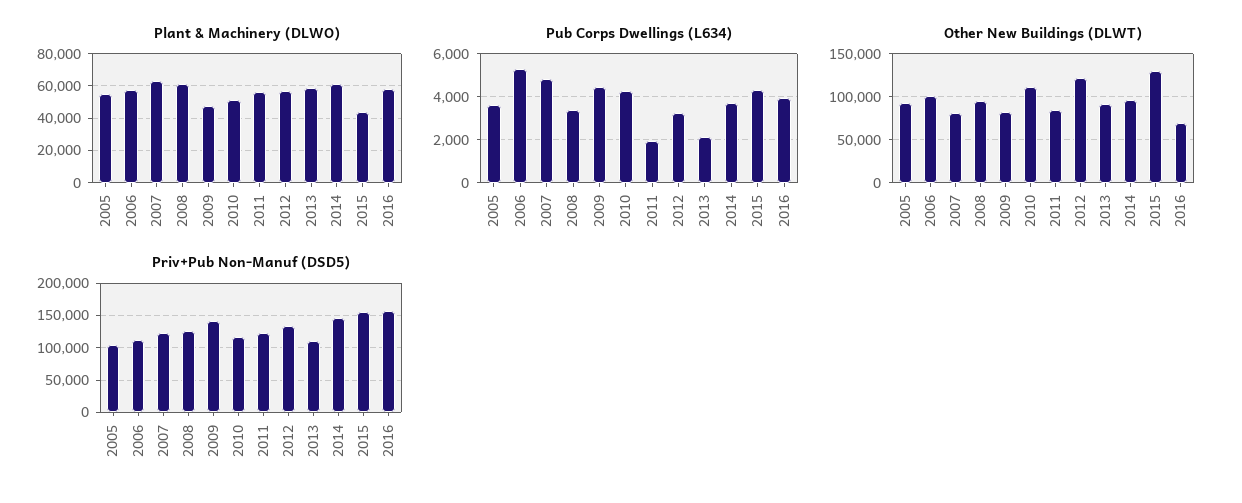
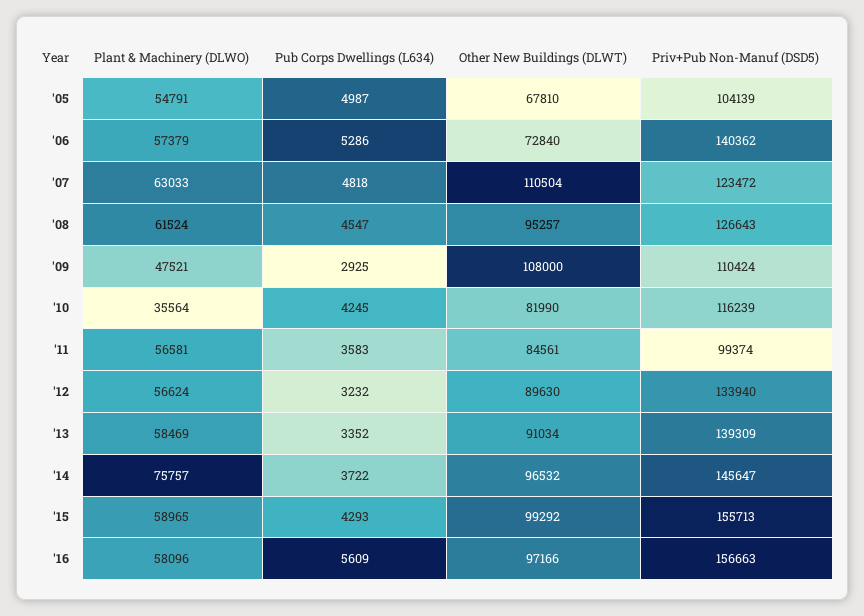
Plant & Machinery (DLWO), 2010: 50000 -> 35564
Plant & Machinery (DLWO), 2014: 60000 -> 75757
Plant & Machinery (DLWO), 2015: 45000 -> 58965
Pub Corps Dwellings (L634), 2005: 3500 -> 4987
Pub Corps Dwellings (L634), 2008: 3500 -> 4547
Pub Corps Dwellings (L634), 2009: 4500 -> 2925
Pub Corps Dwellings (L634), 2011: 2000 -> 3583
Pub Corps Dwellings (L634), 2013: 2000 -> 3352
Pub Corps Dwellings (L634), 2016: 4000 -> 5609
Other New Buildings (DLWT), 2005: 90000 -> 67810
Other New Buildings (DLWT), 2006: 100000 -> 72840
Other New Buildings (DLWT), 2007: 80000 -> 110504
Other New Buildings (DLWT), 2009: 80000 -> 108000
Other New Buildings (DLWT), 2010: 110000 -> 81990
Other New Buildings (DLWT), 2012: 120000 -> 89630
Other New Buildings (DLWT), 2015: 130000 -> 99292
Other New Buildings (DLWT), 2016: 70000 -> 97166
Priv+Pub Non-Manuf (DSD5), 2006: 110000 -> 140362
Priv+Pub Non-Manuf (DSD5), 2009: 140000 -> 110424
Priv+Pub Non-Manuf (DSD5), 2011: 120000 -> 99374
Priv+Pub Non-Manuf (DSD5), 2013: 110000 -> 139309

